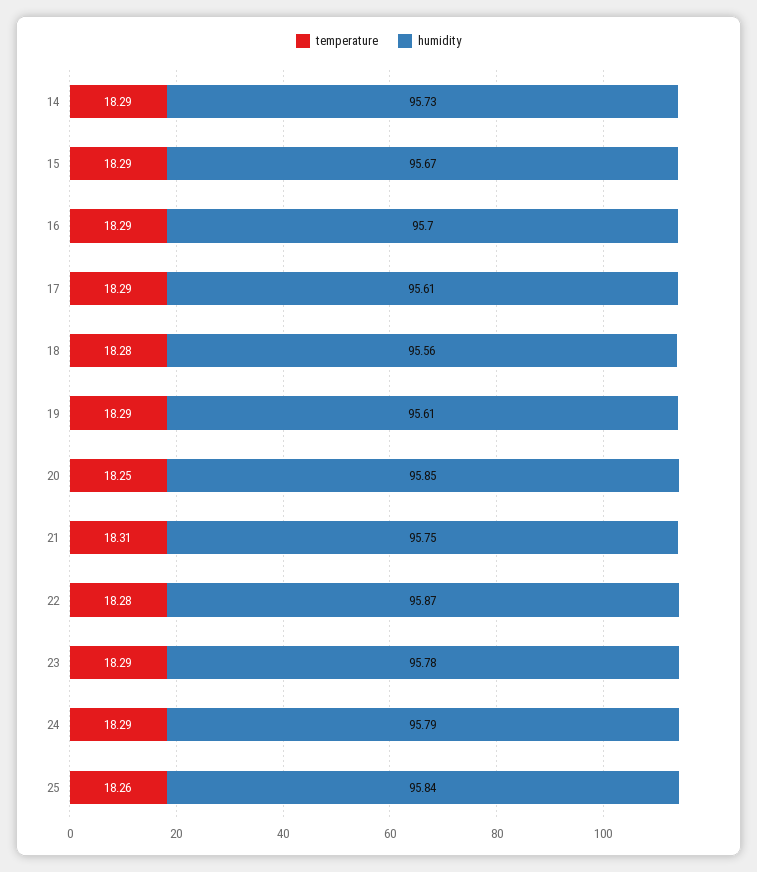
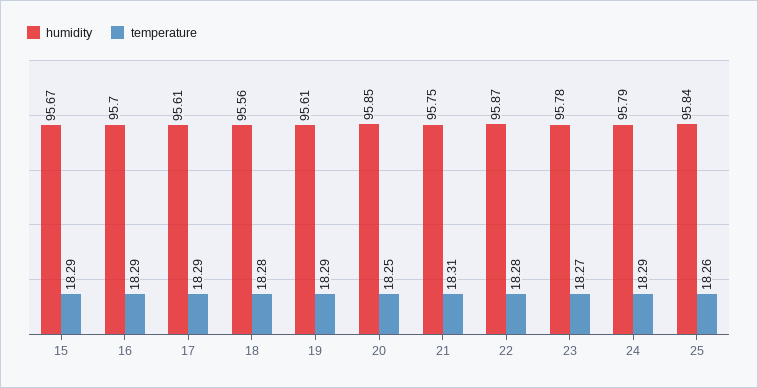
temperature, 14: 18.29 -> none
humidity, 14: 95.73 -> none
temperature, 23: 18.29 -> 18.27

